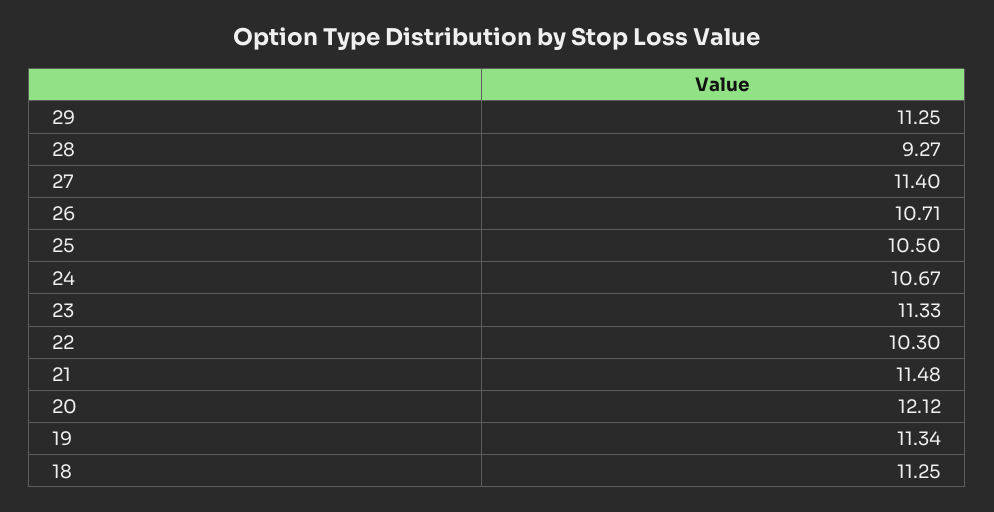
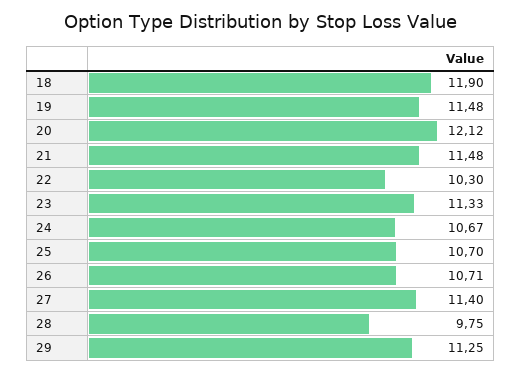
28: 9.27 -> 9.75
25: 10.5 -> 10.7
19: 11.34 -> 11.48
18: 11.25 -> 11.9

